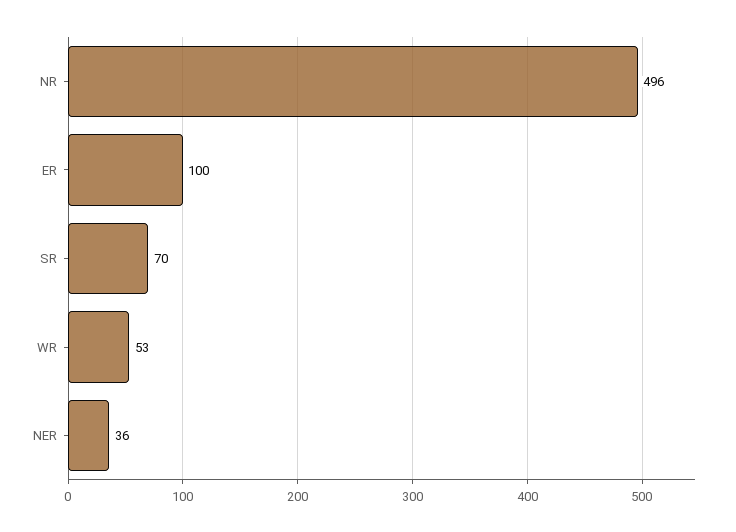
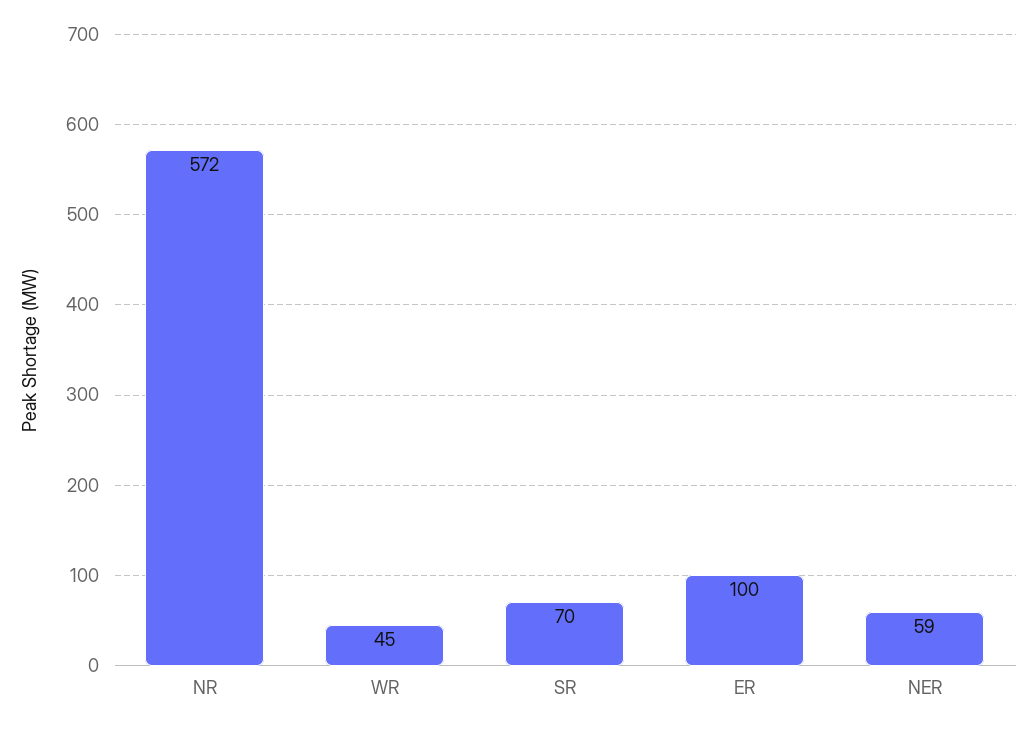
NR: 496 -> 572
WR: 53 -> 45
NER: 36 -> 59

